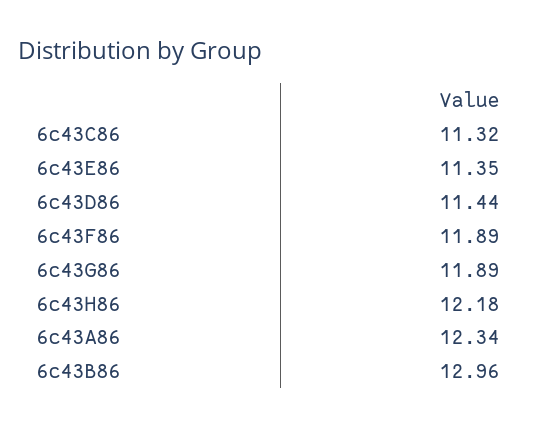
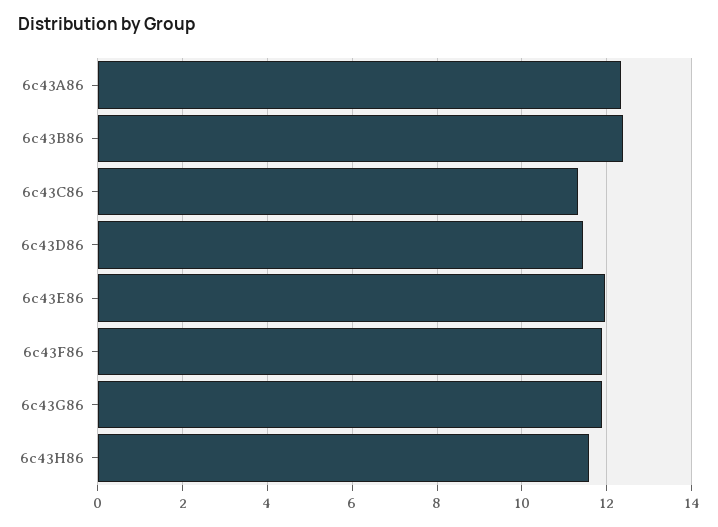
6c43E86: 11.35 -> 12
6c43H86: 12.18 -> 11.6
6c43B86: 12.96 -> 12.4

